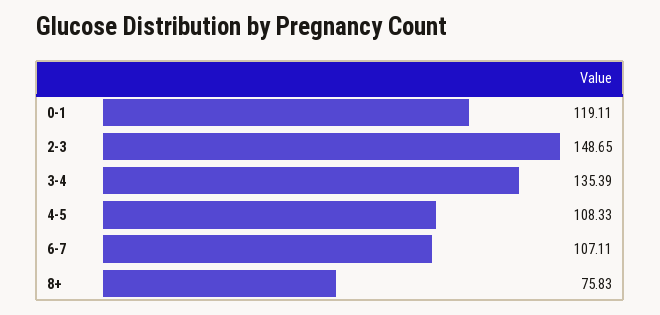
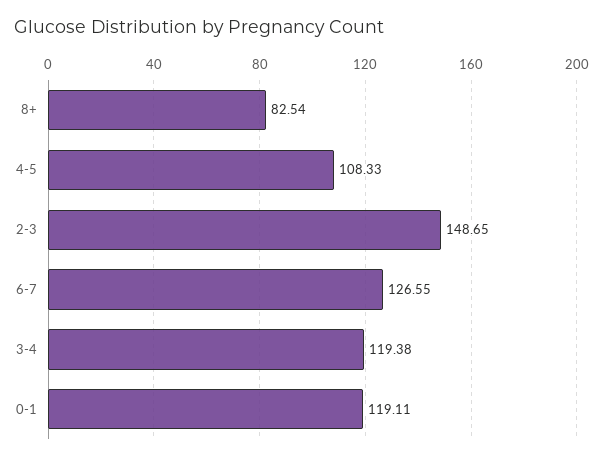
3-4: 135.39 -> 119.38
6-7: 107.11 -> 126.55
8+: 75.83 -> 82.54

